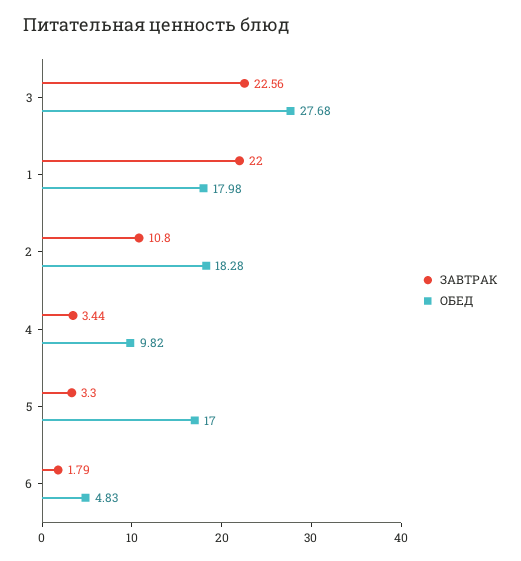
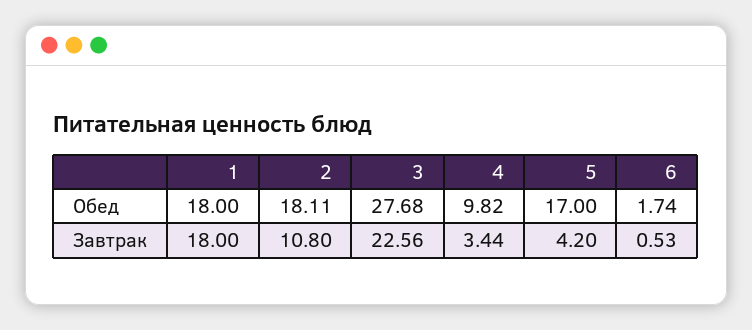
ЗАВТРАК, 1: 22 -> 18
ОБЕД, 1: 17.98 -> 18
ОБЕД, 2: 18.28 -> 18.11
ЗАВТРАК, 5: 3.3 -> 4.2
ЗАВТРАК, 6: 1.79 -> 0.53
ОБЕД, 6: 4.83 -> 1.74

